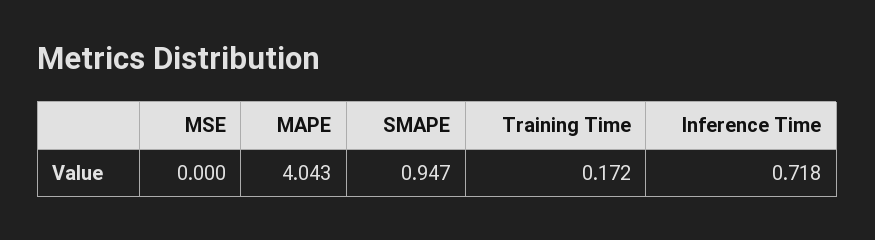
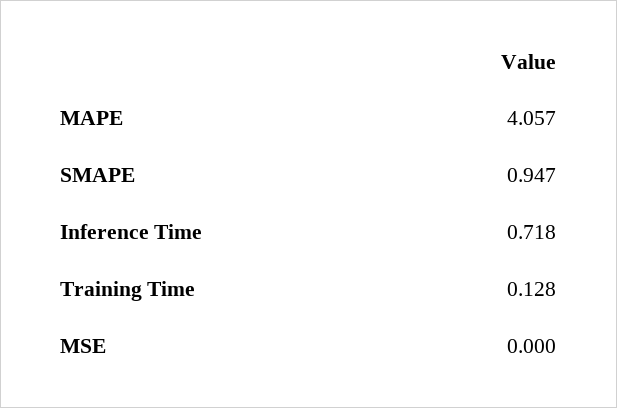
MAPE: 4.043 -> 4.057
Training Time: 0.172 -> 0.128

